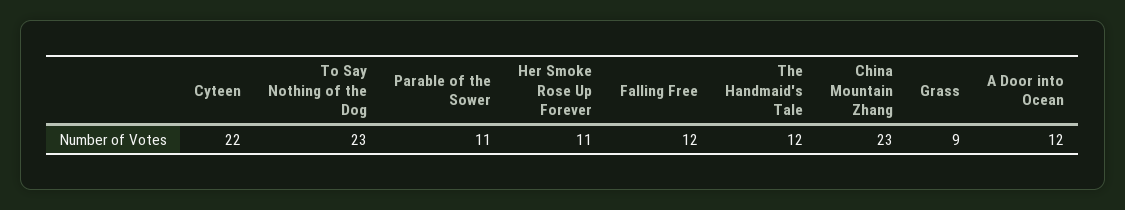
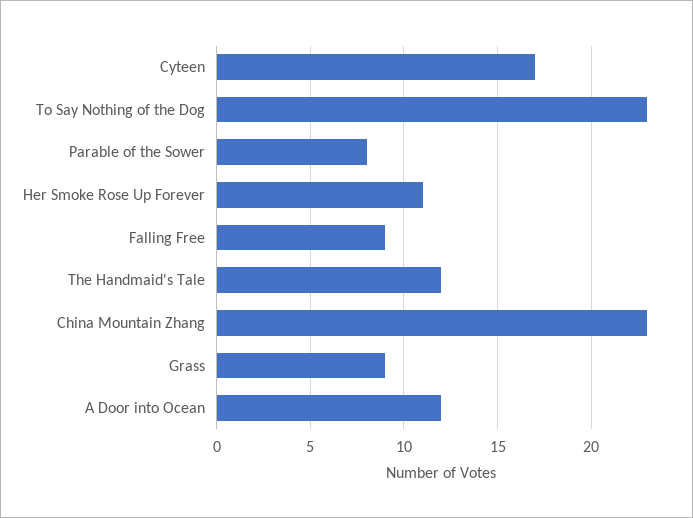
Cyteen: 22 -> 17
Parable of the Sower: 11 -> 8
Falling Free: 12 -> 9

